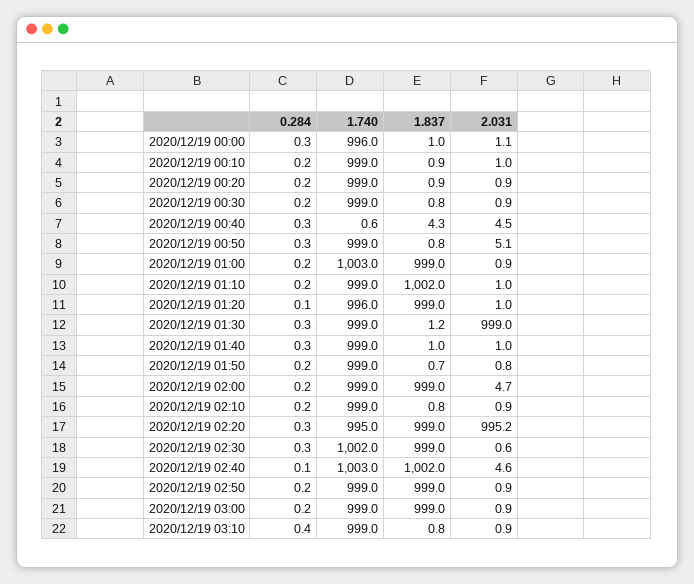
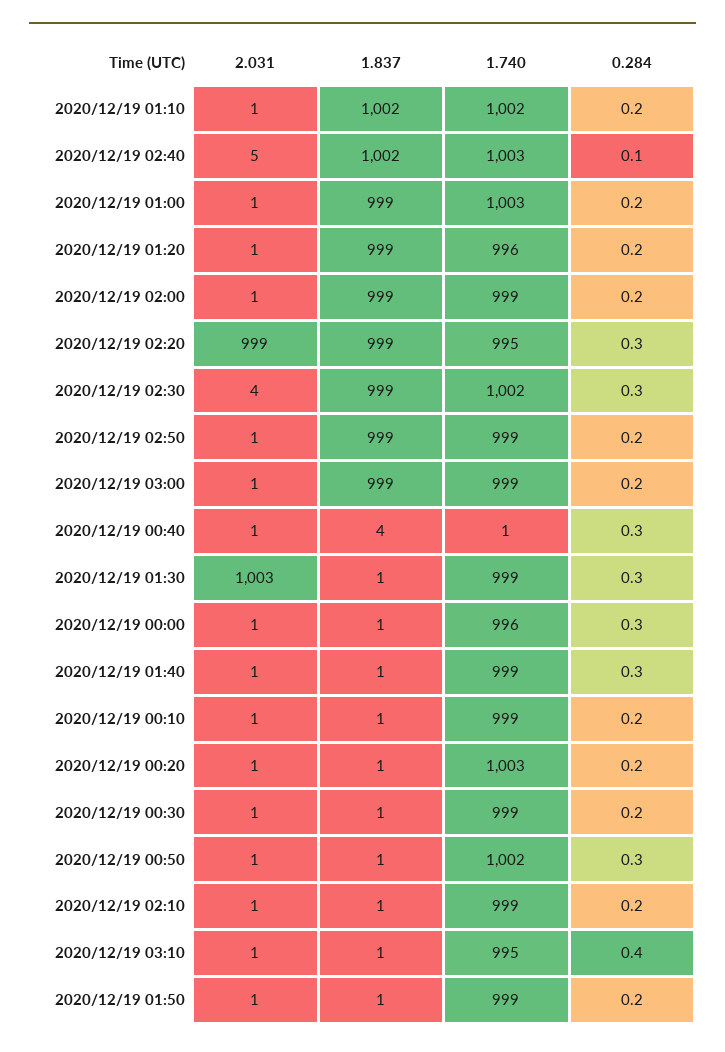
1.740, 2020/12/19 00:20: 999 -> 1003
2.031, 2020/12/19 00:40: 4.5 -> 1
1.740, 2020/12/19 00:50: 999 -> 1002
2.031, 2020/12/19 00:50: 5.1 -> 1
1.740, 2020/12/19 01:10: 999 -> 1002
0.284, 2020/12/19 01:20: 0.1 -> 0.2
2.031, 2020/12/19 01:30: 999 -> 1003
2.031, 2020/12/19 02:00: 4.7 -> 1
2.031, 2020/12/19 02:20: 995.2 -> 999
2.031, 2020/12/19 02:30: 0.6 -> 4
1.740, 2020/12/19 03:10: 999 -> 995

